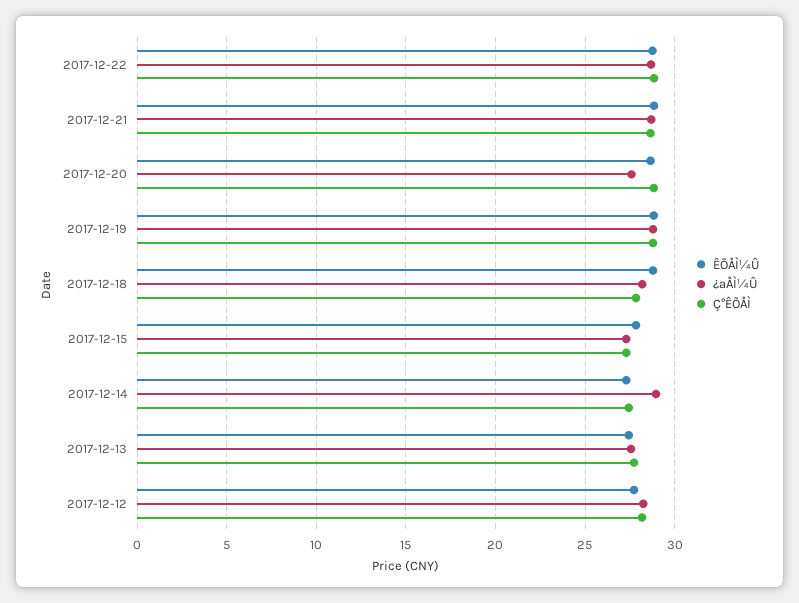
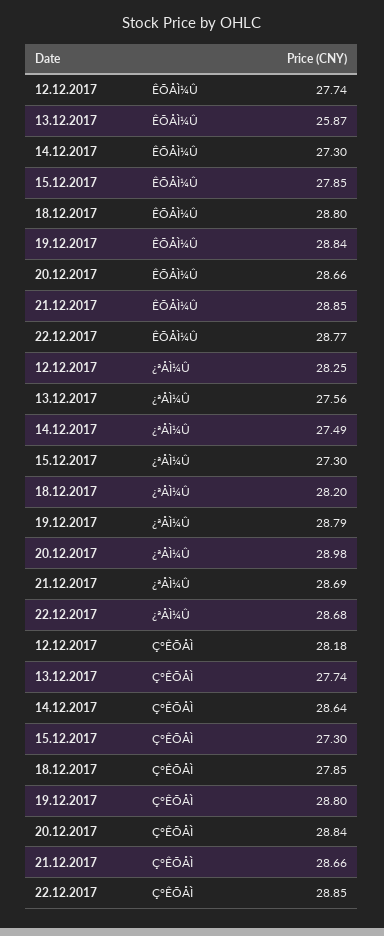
¿ªÅÌ¼Û, 2017-12-20: 27.5 -> 28.98
¿ªÅÌ¼Û, 2017-12-14: 29 -> 27.49
Ç°ÊÕÅÌ, 2017-12-14: 27.5 -> 28.64
ÊÕÅÌ¼Û, 2017-12-13: 27.5 -> 25.87

